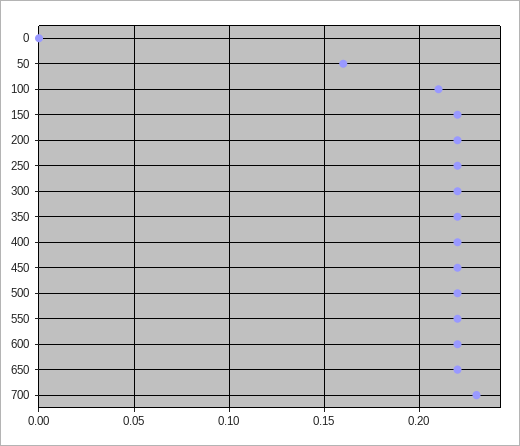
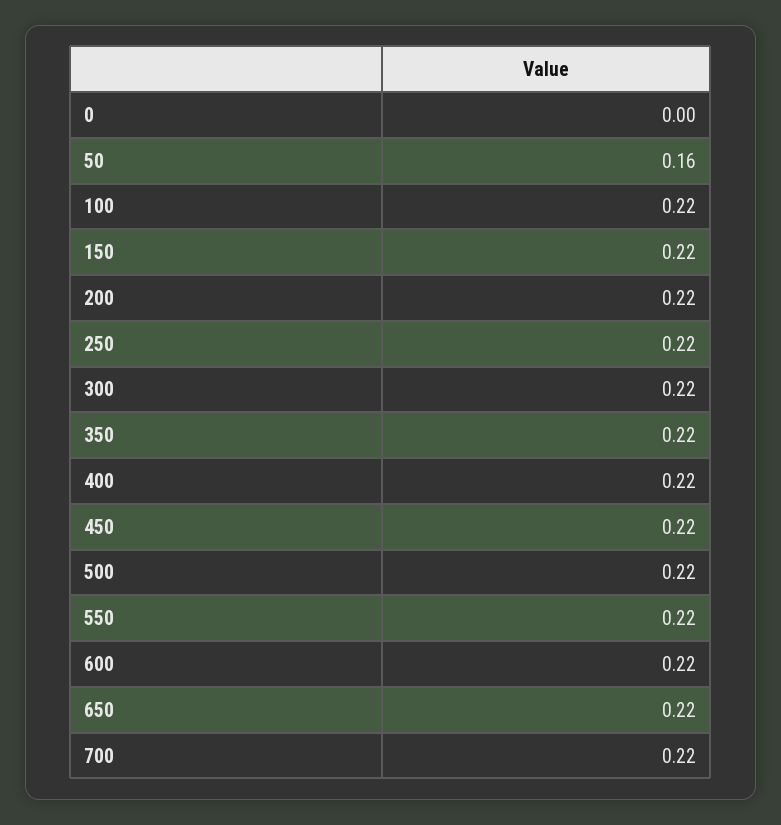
100: 0.21 -> 0.22
700: 0.23 -> 0.22

